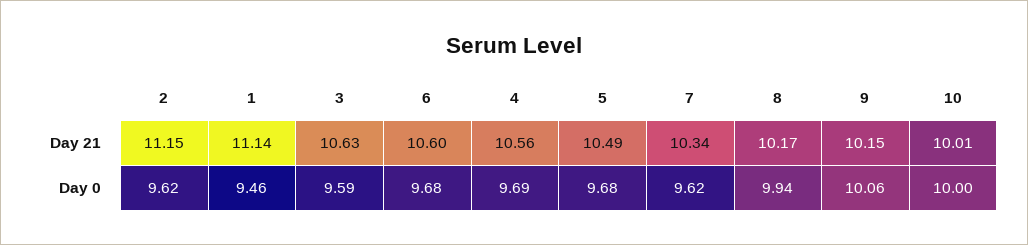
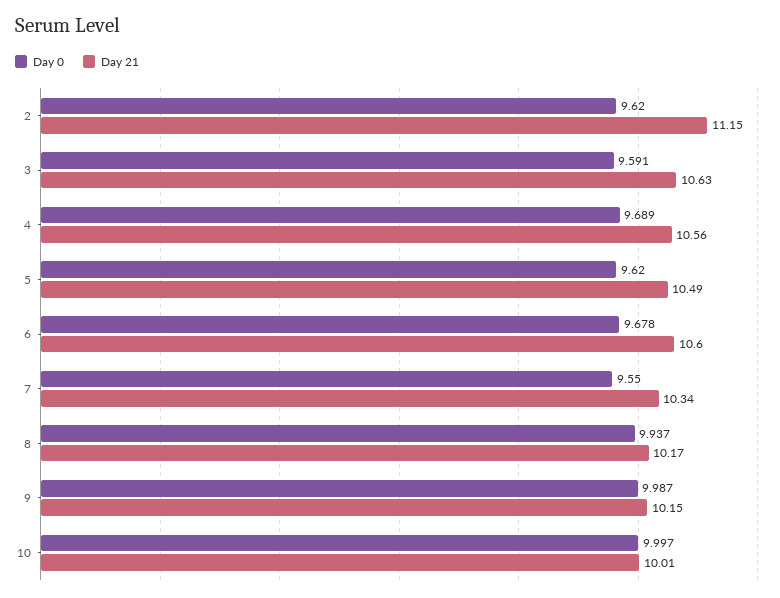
Day 21, 1: 11.14 -> none
Day 0, 1: 9.46 -> none
Day 0, 5: 9.68 -> 9.62
Day 0, 7: 9.62 -> 9.55
Day 0, 9: 10.06 -> 9.987

